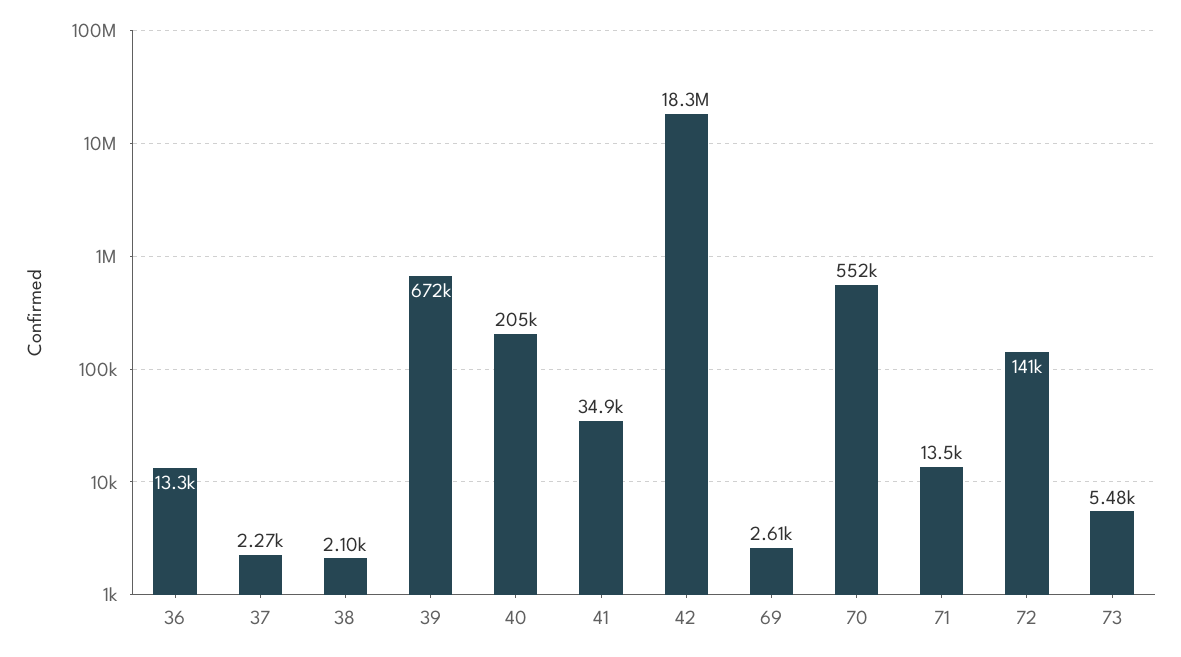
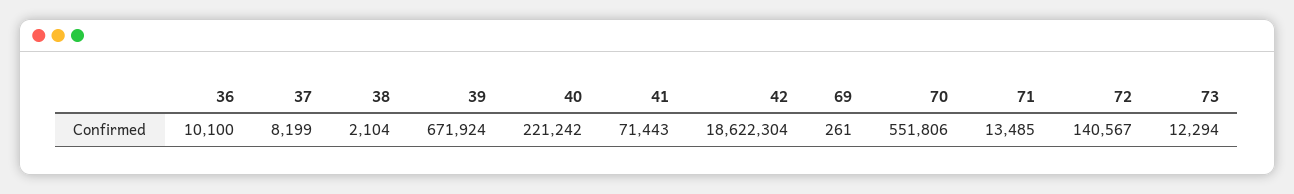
36: 13300 -> 10100
37: 2270 -> 8199
40: 205000 -> 221242
41: 34900 -> 71443
42: 18300000 -> 18622304
69: 2610 -> 261
73: 5480 -> 12294

